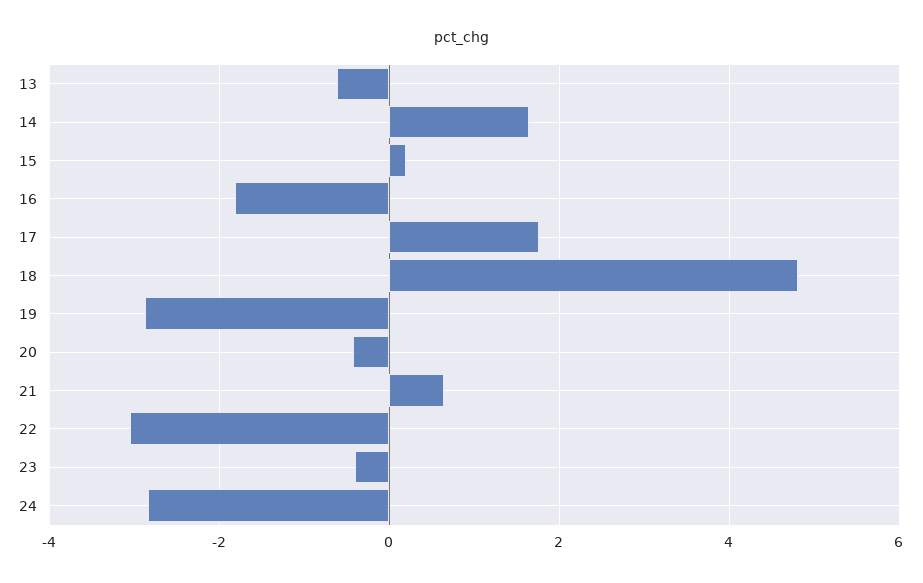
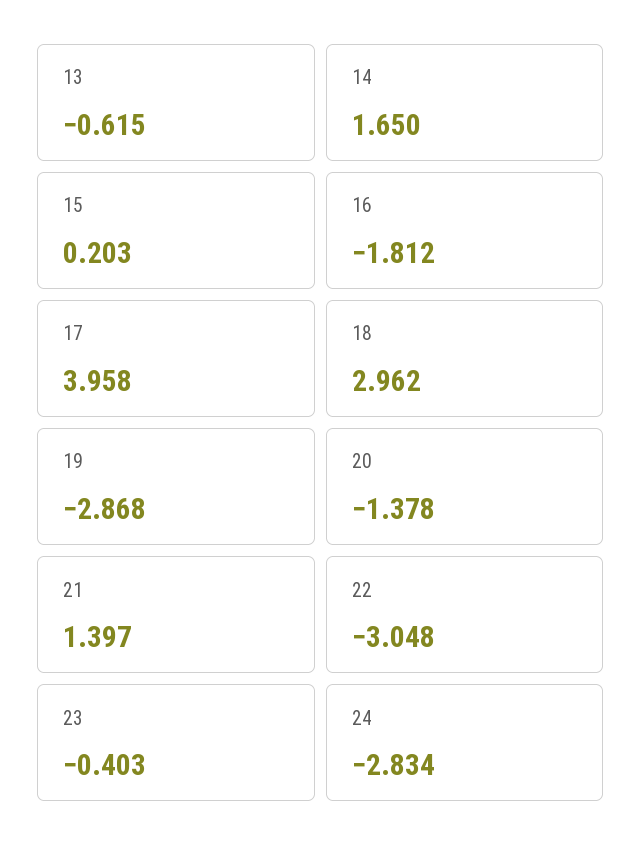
17: 1.8 -> 3.958
18: 4.8 -> 2.962
20: -0.4 -> -1.378
21: 0.6 -> 1.397

